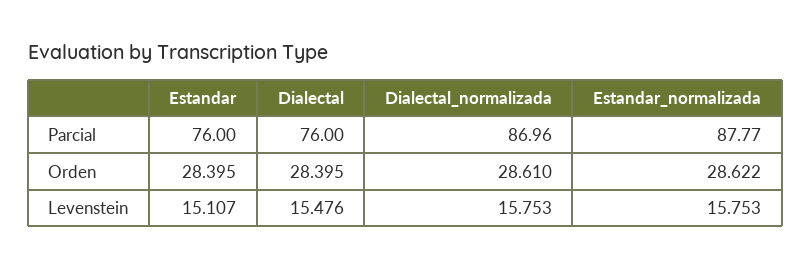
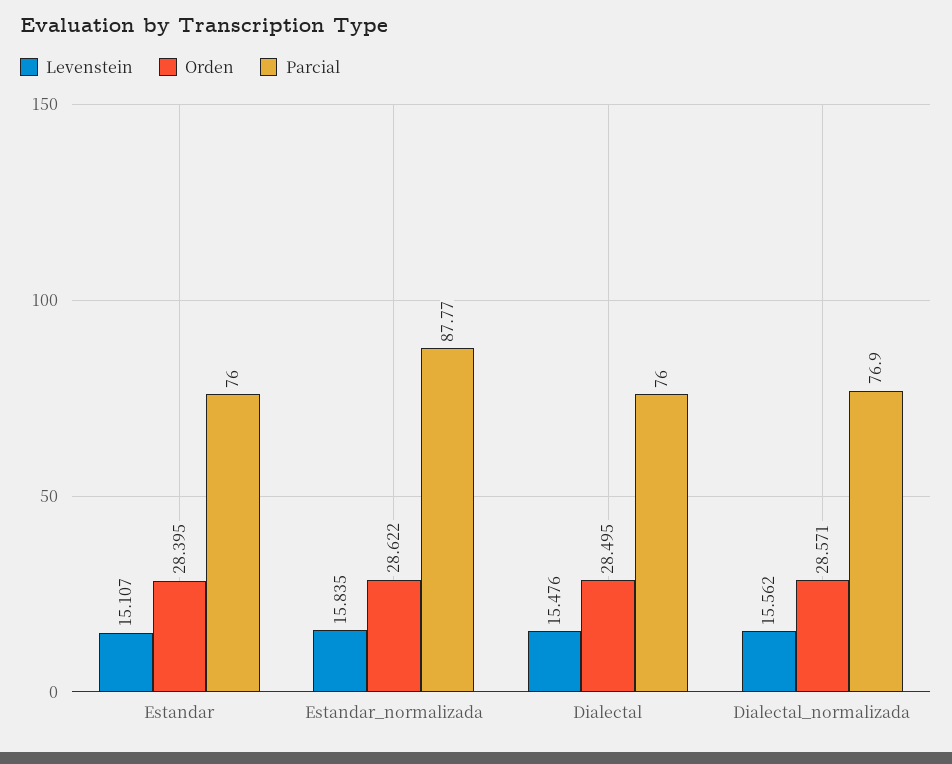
Parcial, Dialectal_normalizada: 86.96 -> 76.9
Orden, Dialectal: 28.395 -> 28.495
Orden, Dialectal_normalizada: 28.61 -> 28.571
Levenstein, Dialectal_normalizada: 15.753 -> 15.562
Levenstein, Estandar_normalizada: 15.753 -> 15.835

